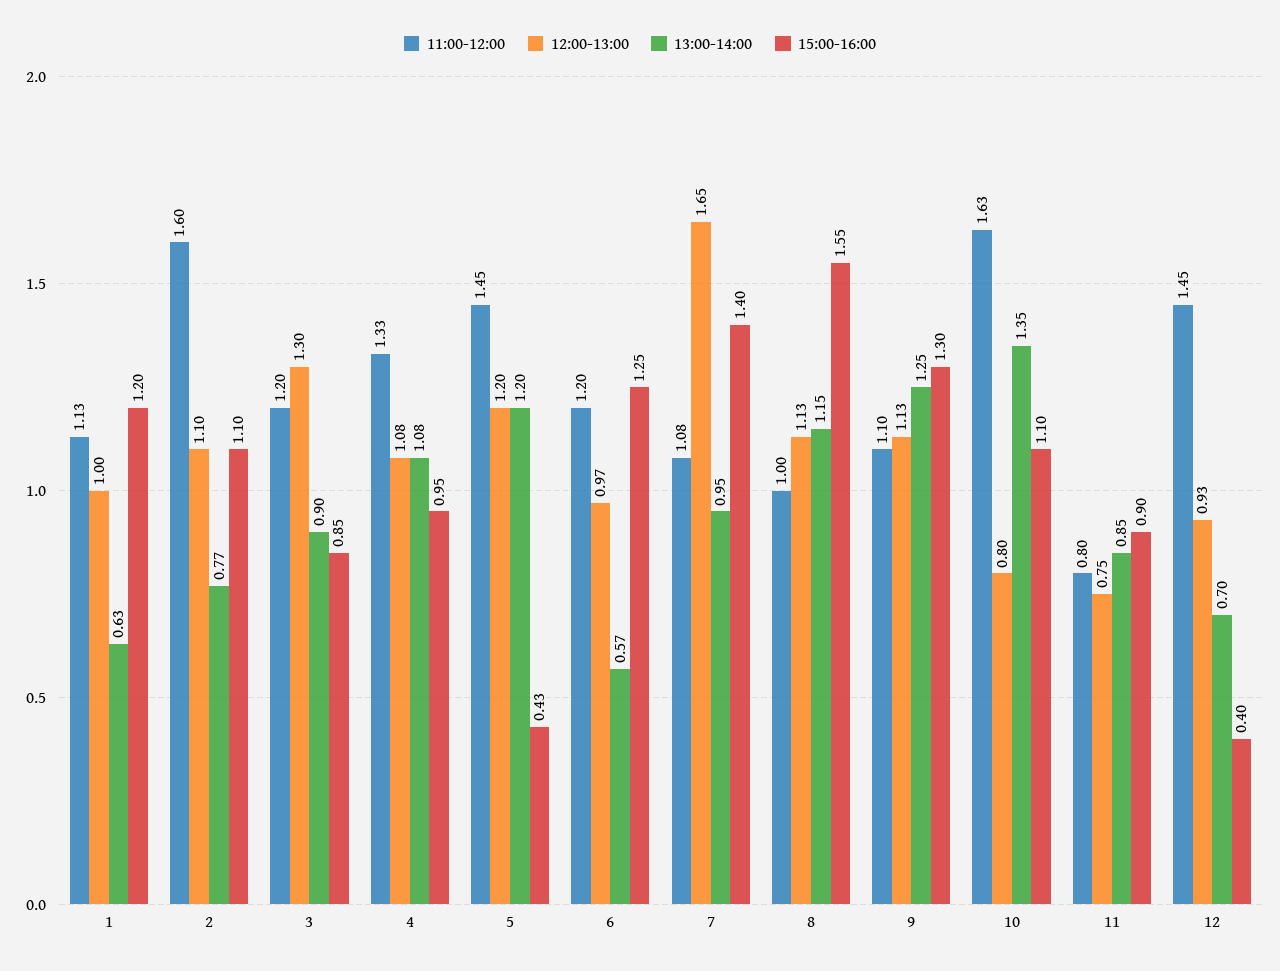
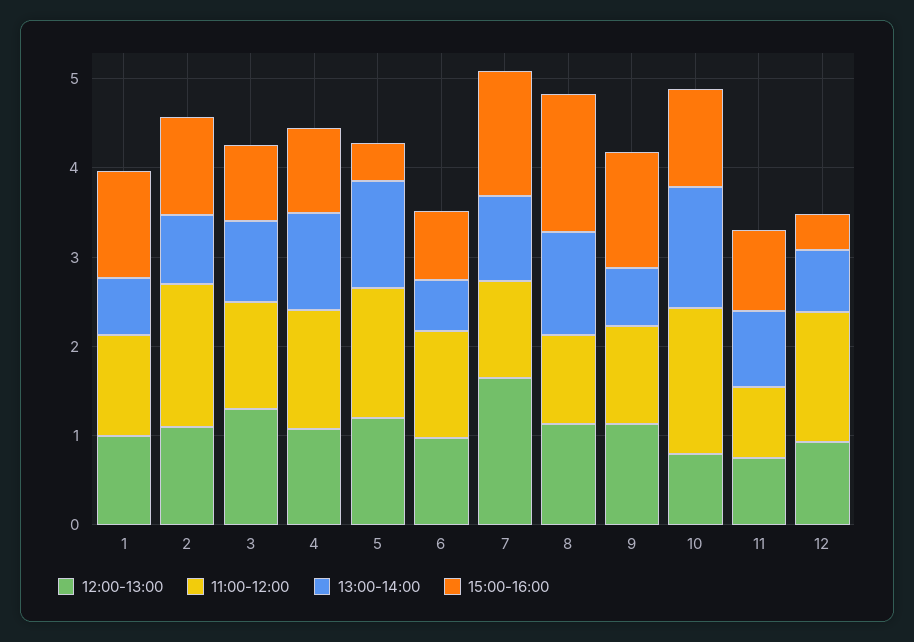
15:00-16:00, 6: 1.25 -> 0.8
13:00-14:00, 9: 1.25 -> 0.6

